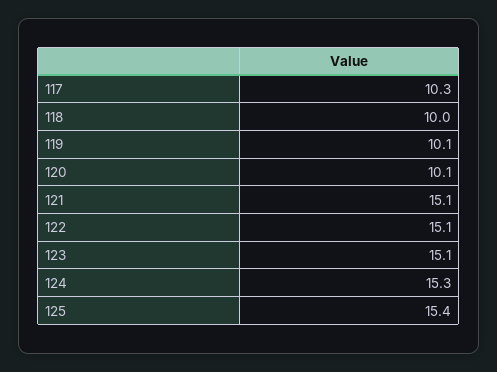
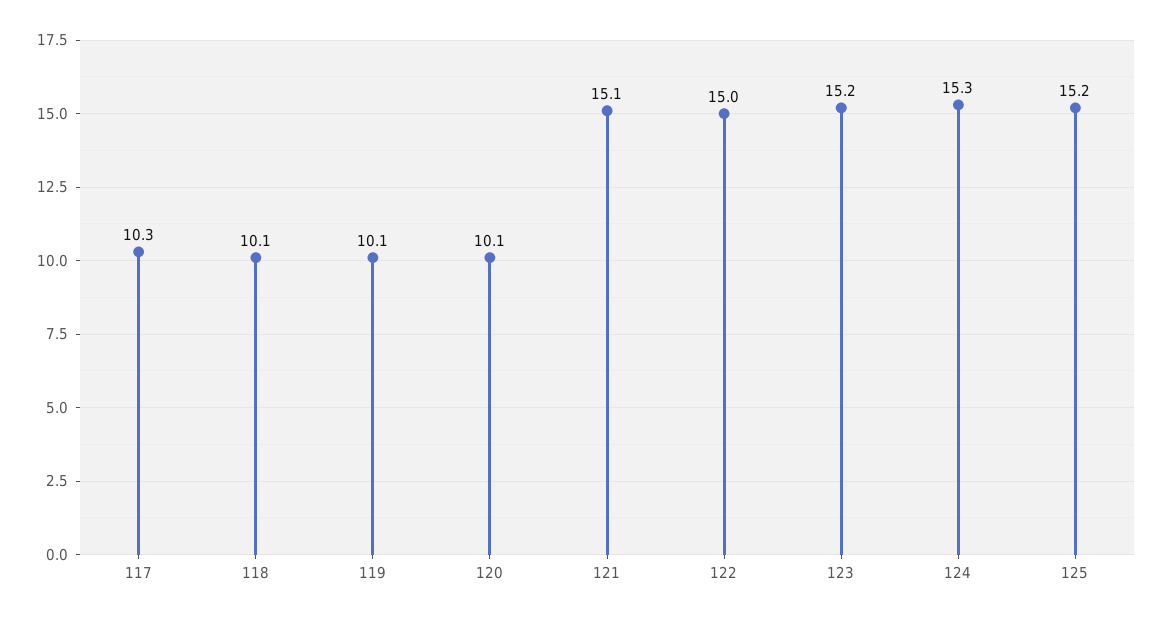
118: 10 -> 10.1
122: 15.1 -> 15
123: 15.1 -> 15.2
125: 15.4 -> 15.2

